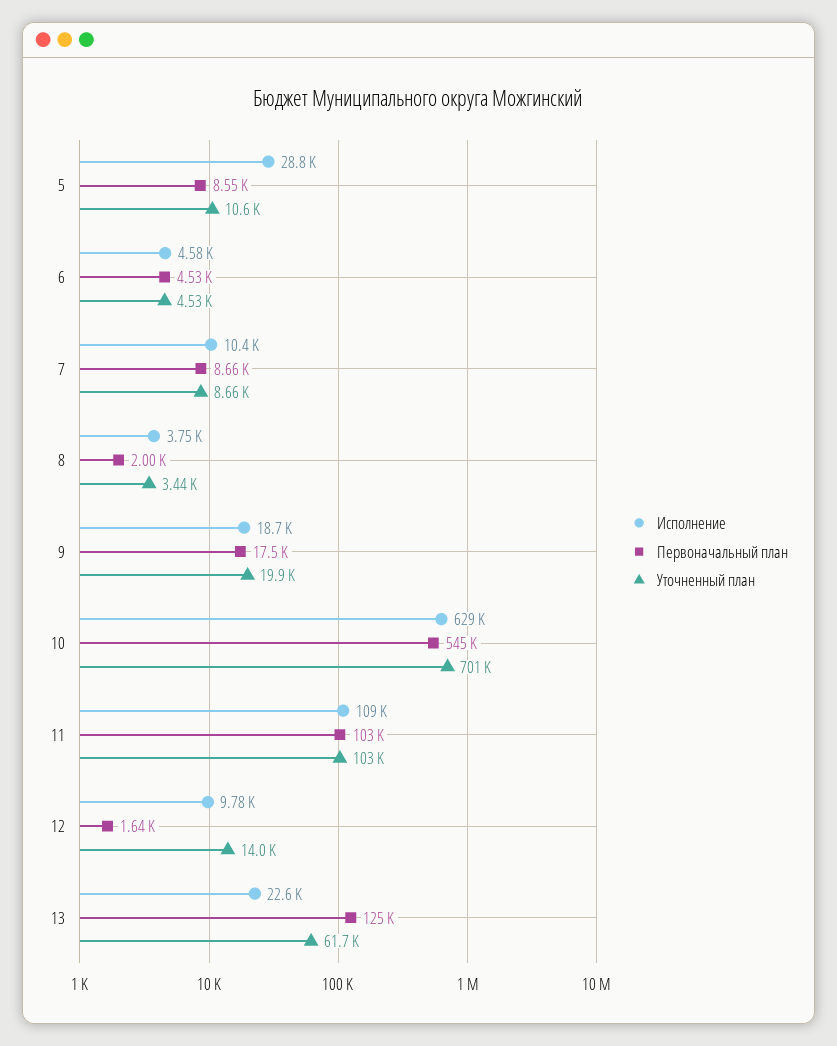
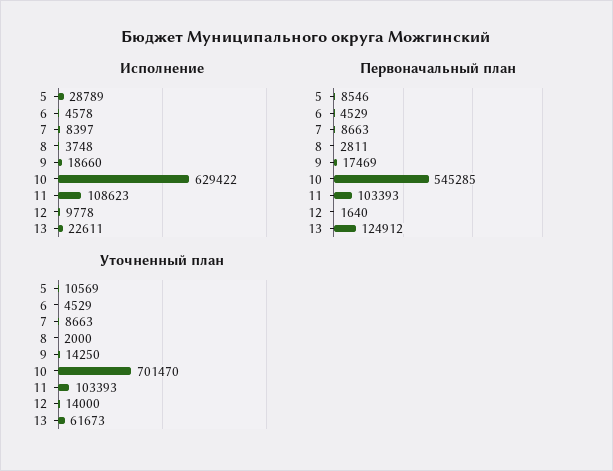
Исполнение, 7: 10400 -> 8397
Первоначальный план, 8: 2000 -> 2811
Уточненный план, 8: 3440 -> 2000
Уточненный план, 9: 19900 -> 14250

